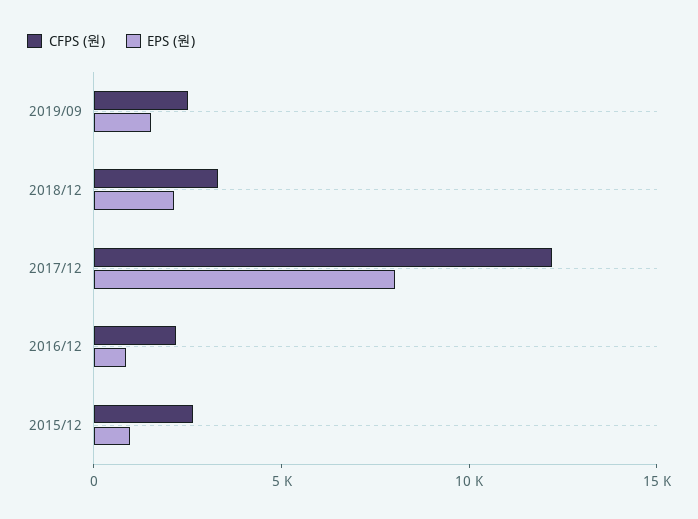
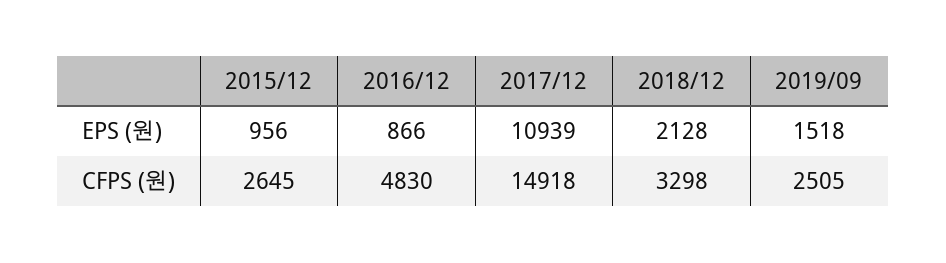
CFPS (원), 2017/12: 12000 -> 14918
EPS (원), 2017/12: 8000 -> 10939
CFPS (원), 2016/12: 2000 -> 4830

